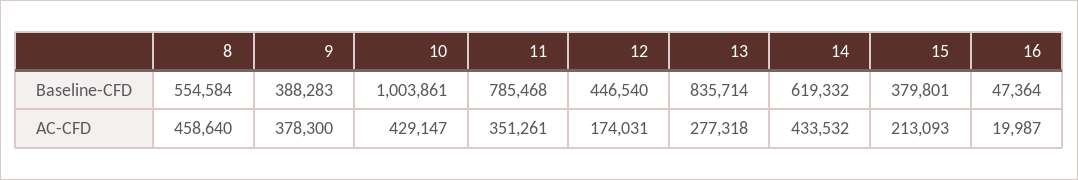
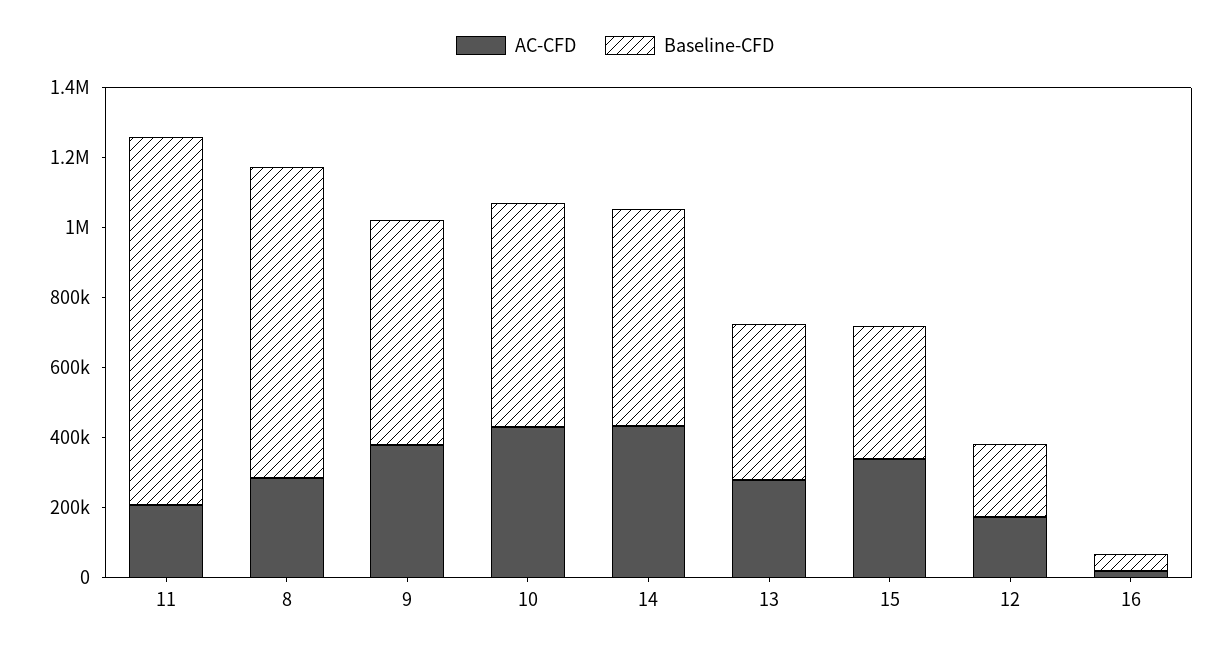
Baseline-CFD, 8: 554584 -> 900000
Baseline-CFD, 9: 388283 -> 650000
Baseline-CFD, 10: 1003861 -> 650000
Baseline-CFD, 11: 785468 -> 1050000
Baseline-CFD, 12: 446540 -> 200000
Baseline-CFD, 13: 835714 -> 450000
AC-CFD, 8: 458640 -> 300000
AC-CFD, 11: 351261 -> 200000
AC-CFD, 15: 213093 -> 350000

